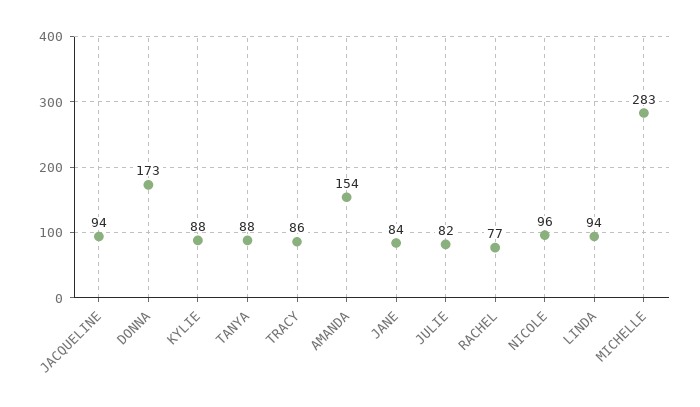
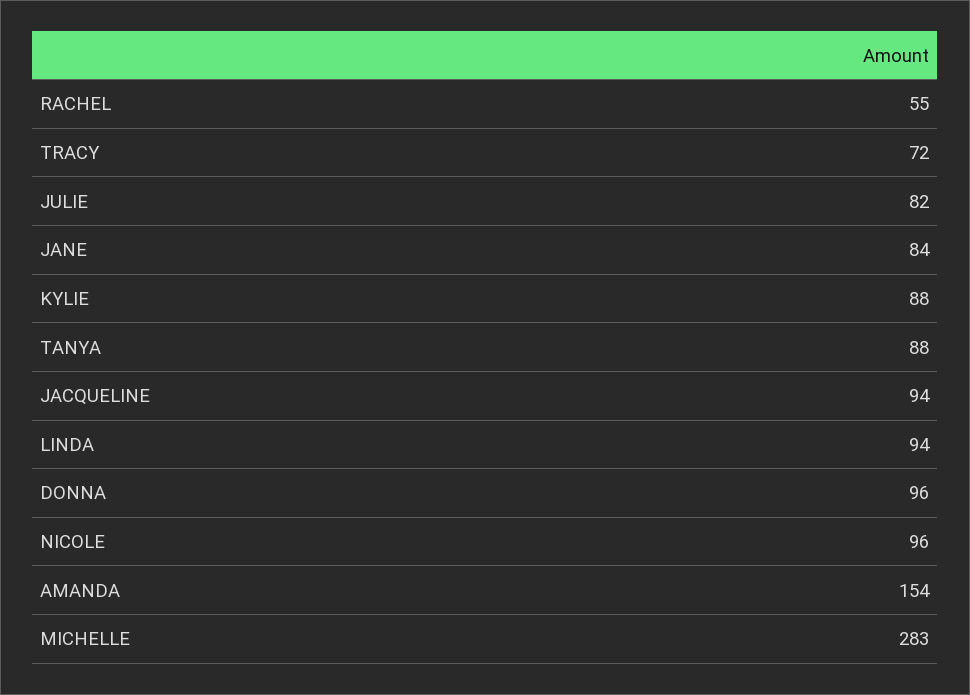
DONNA: 173 -> 96
TRACY: 86 -> 72
RACHEL: 77 -> 55

